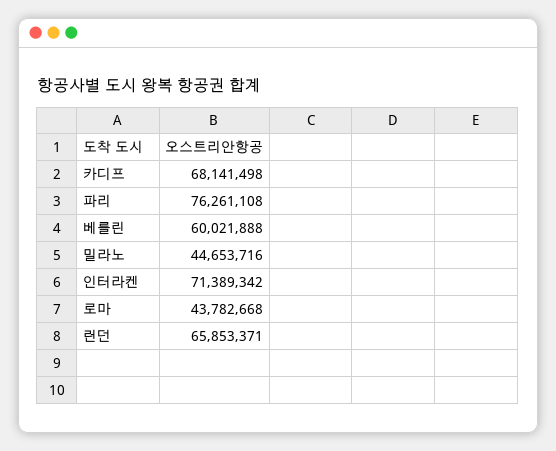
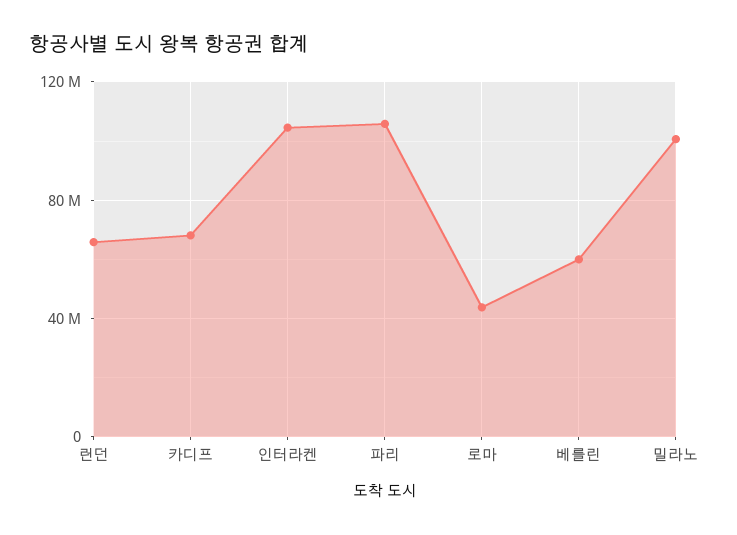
파리: 76261108 -> 105000000
밀라노: 44653716 -> 100000000
인터라켄: 71389342 -> 105000000

